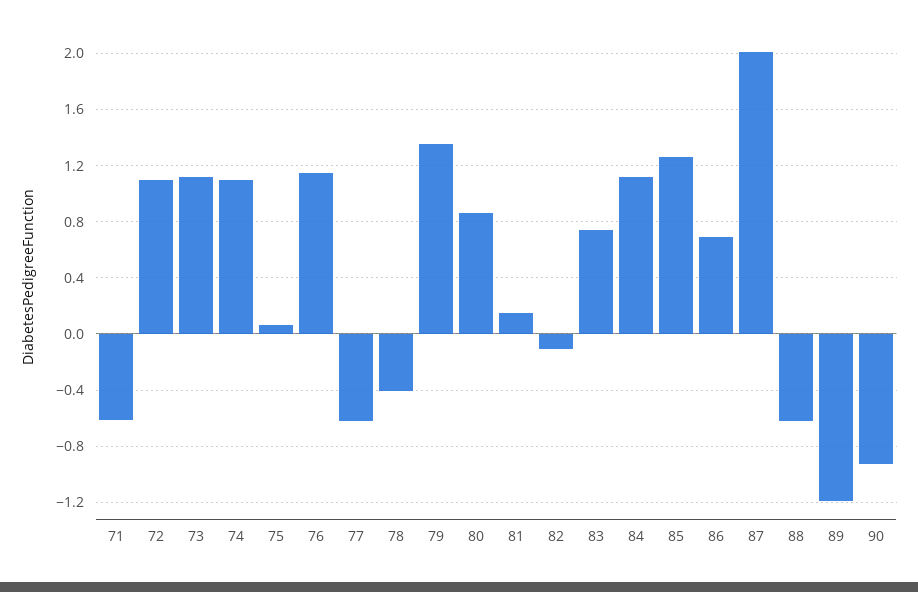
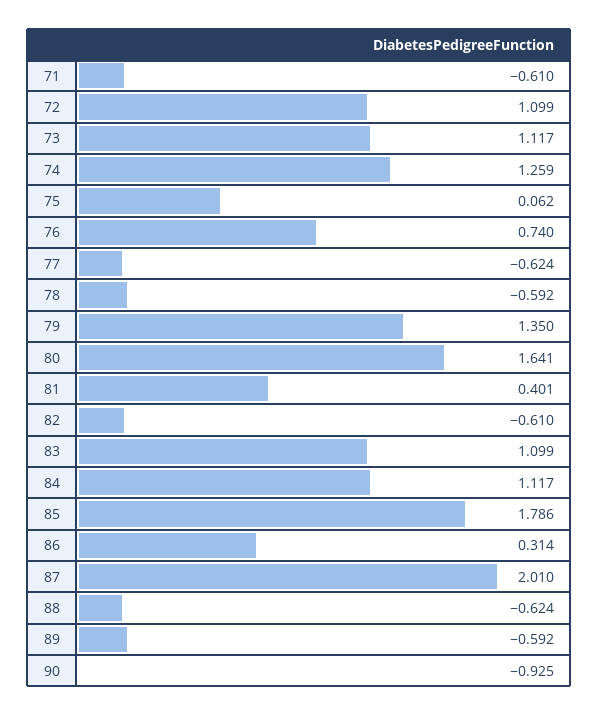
74: 1.1 -> 1.259
76: 1.15 -> 0.74
78: -0.4 -> -0.592
80: 0.85 -> 1.641
81: 0.15 -> 0.401
82: -0.1 -> -0.61
83: 0.75 -> 1.099
85: 1.25 -> 1.786
86: 0.7 -> 0.314
89: -1.2 -> -0.592

